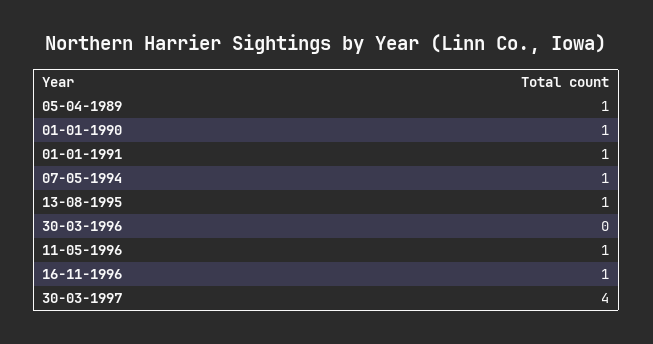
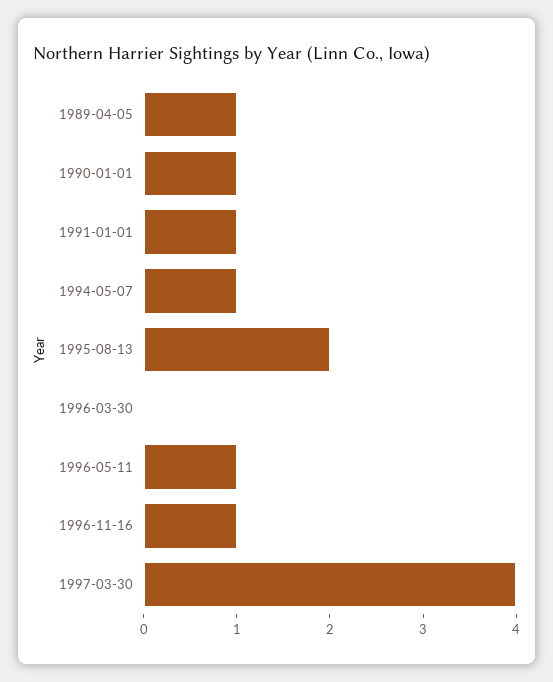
13-08-1995: 1 -> 2

